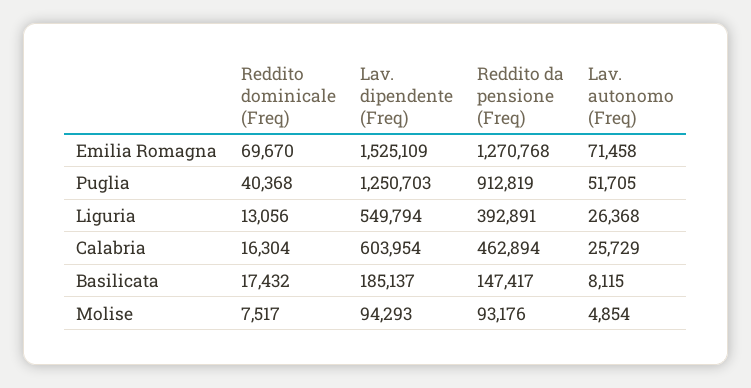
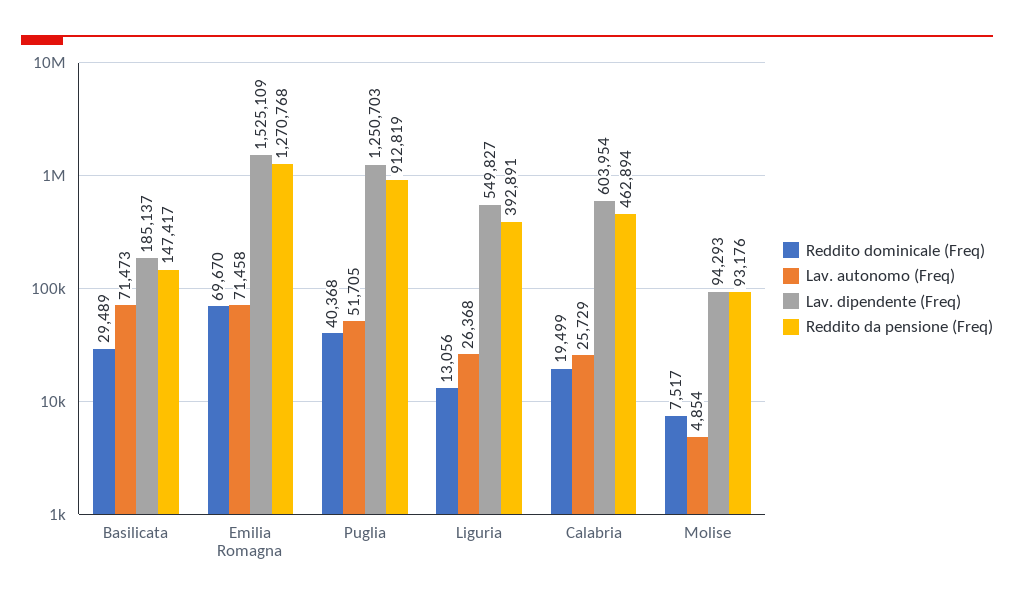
Lav. dipendente (Freq), Liguria: 549794 -> 549827
Reddito dominicale (Freq), Calabria: 16304 -> 19499
Reddito dominicale (Freq), Basilicata: 17432 -> 29489
Lav. autonomo (Freq), Basilicata: 8115 -> 71473

